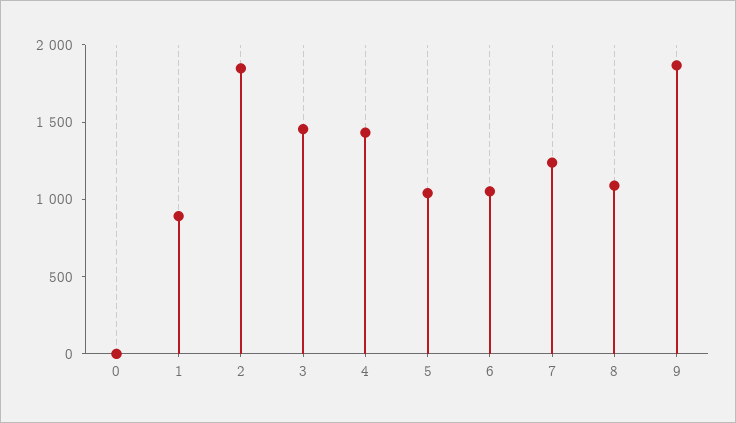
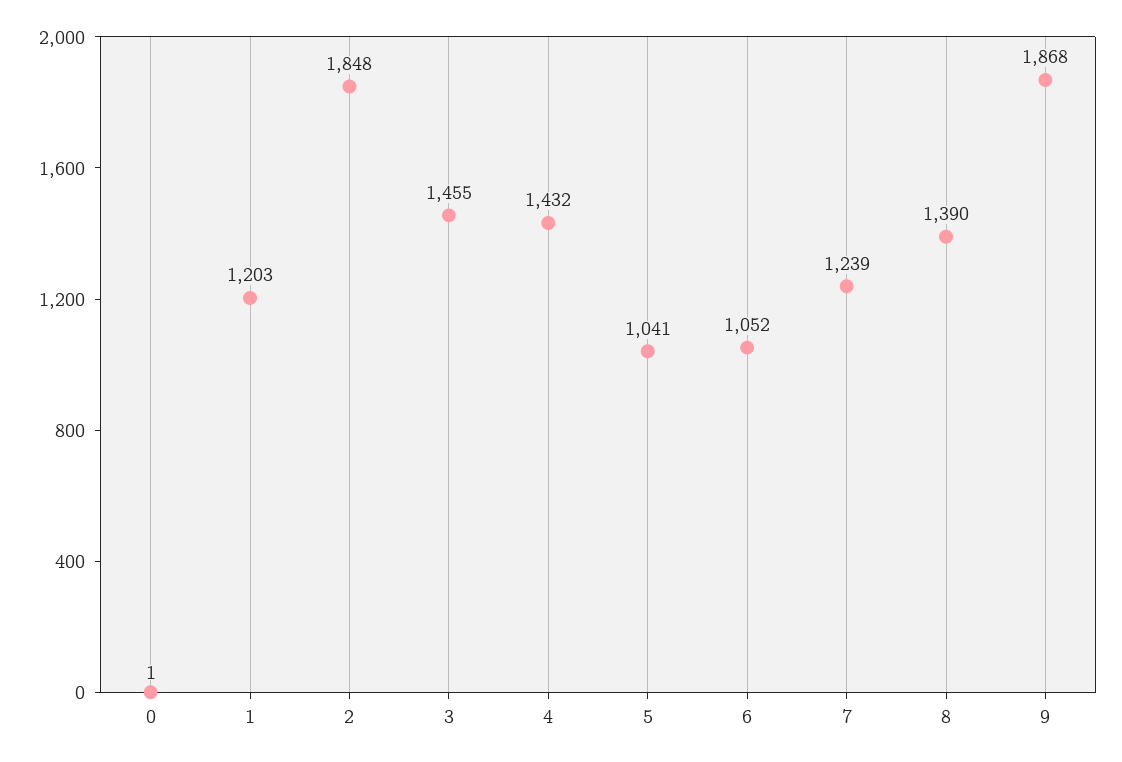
1: 900 -> 1203
8: 1100 -> 1390

